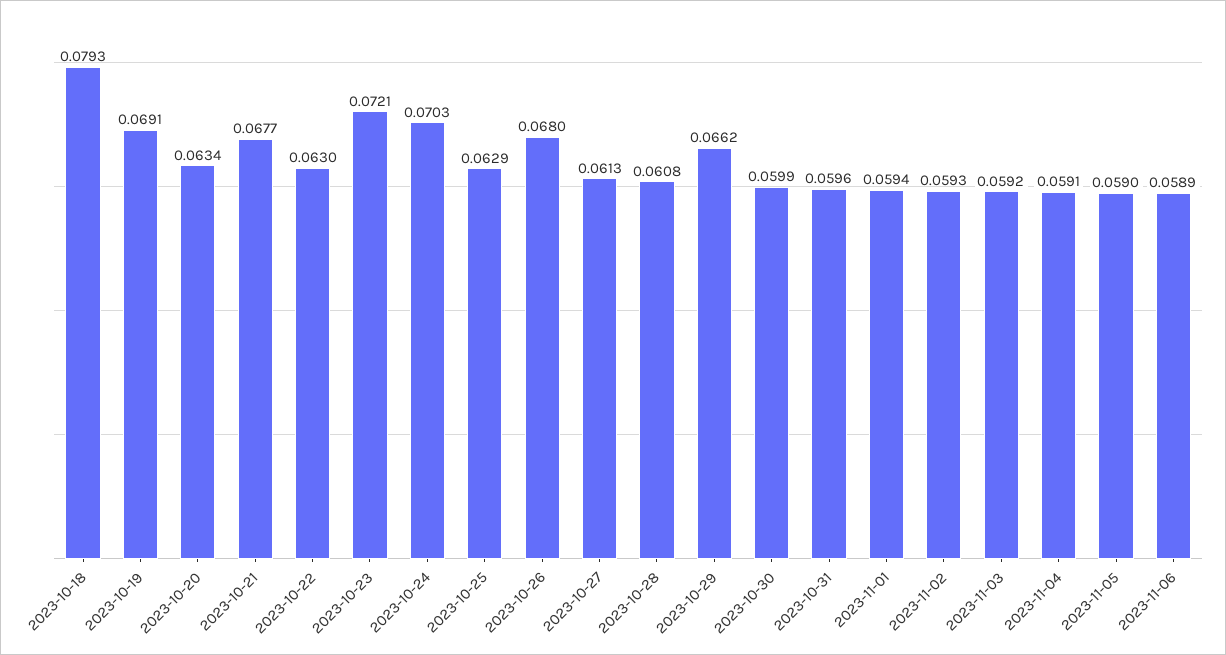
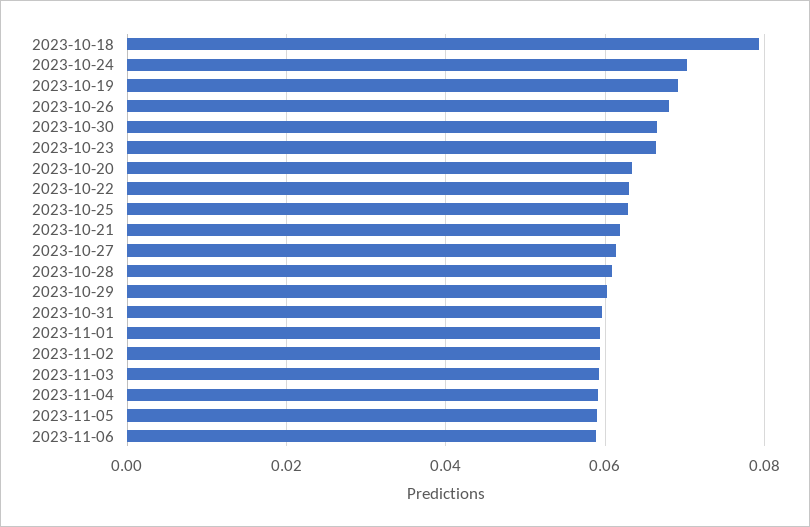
2023-10-21: 0.0677 -> 0.062
2023-10-23: 0.0721 -> 0.066
2023-10-29: 0.0662 -> 0.06
2023-10-30: 0.0599 -> 0.066

